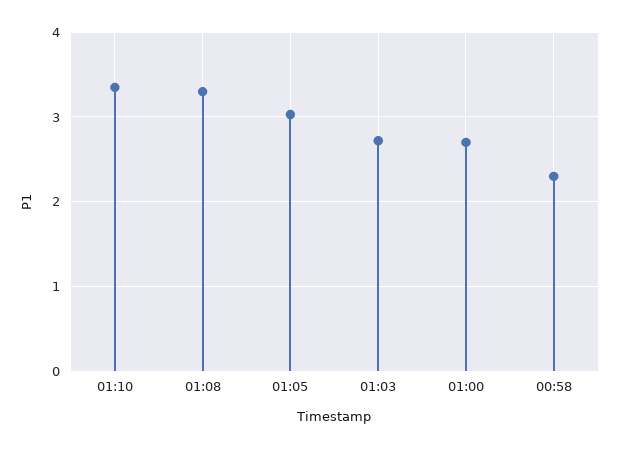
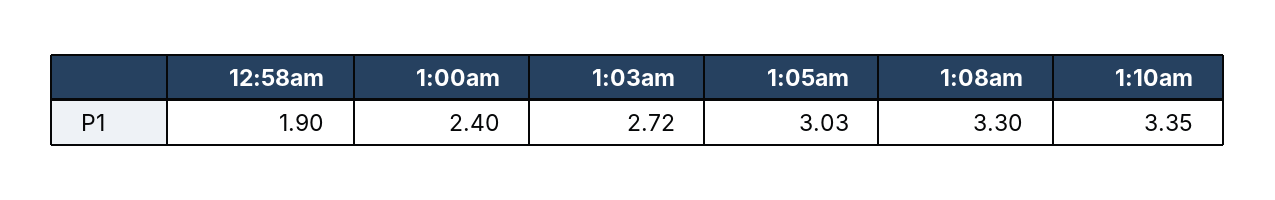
01:00: 2.7 -> 2.4
00:58: 2.3 -> 1.9

